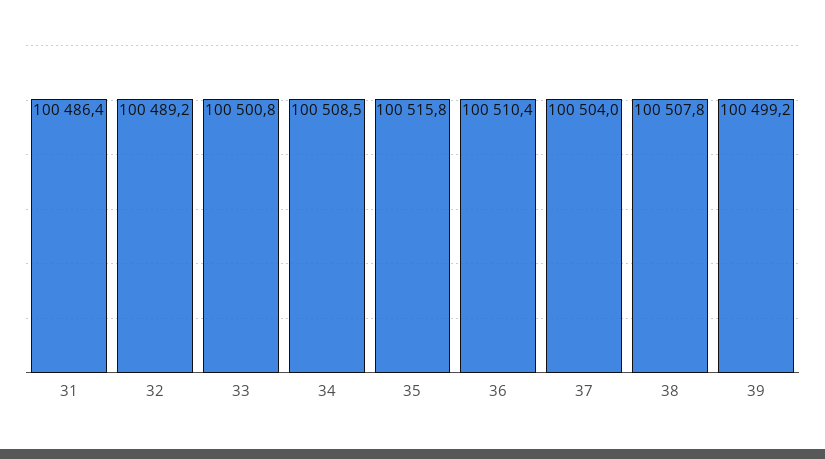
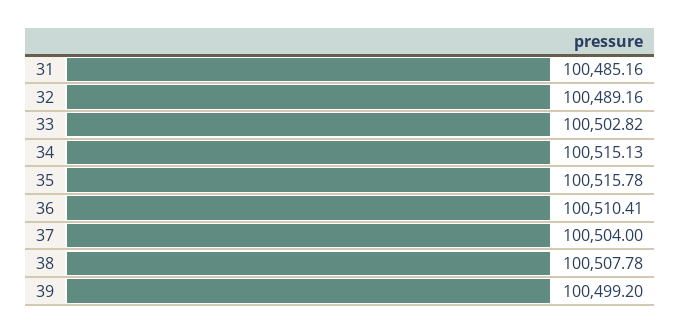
31: 100486.4 -> 100485.16
33: 100500.8 -> 100502.82
34: 100508.5 -> 100515.13

